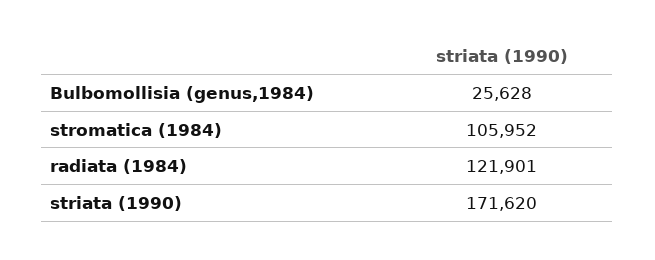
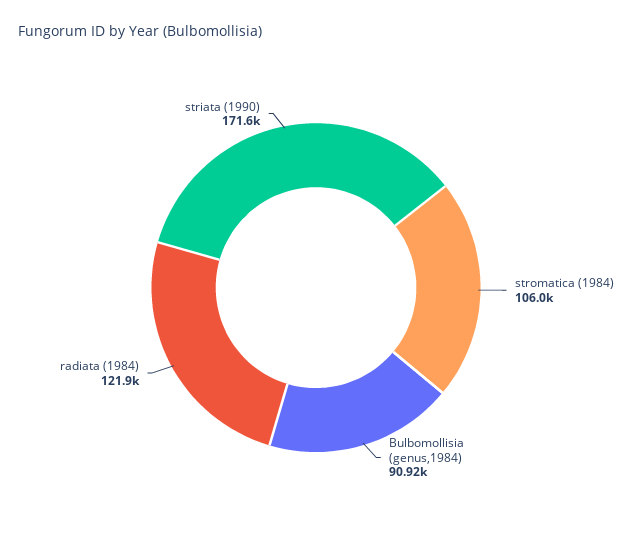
Bulbomollisia (genus,1984): 25628 -> 90920

